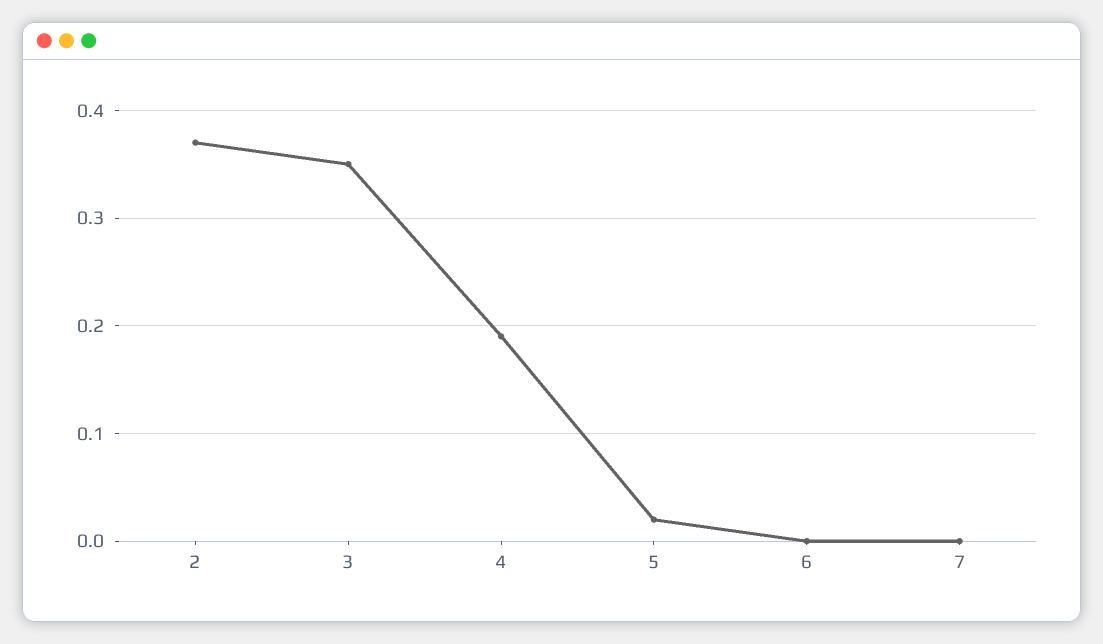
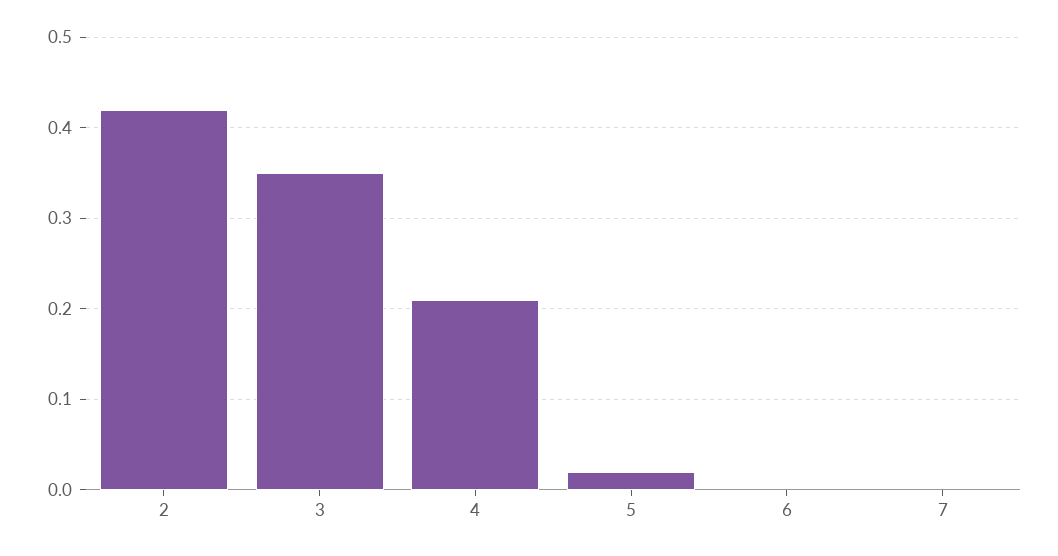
2: 0.37 -> 0.42
4: 0.19 -> 0.21

